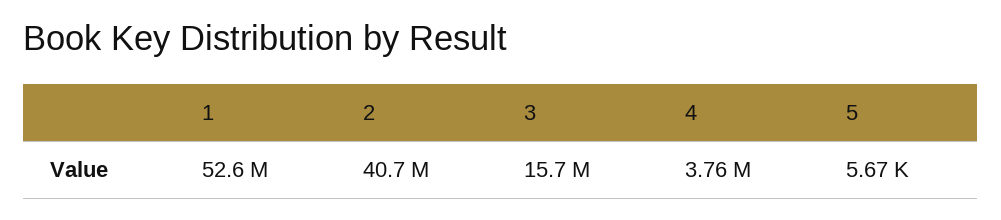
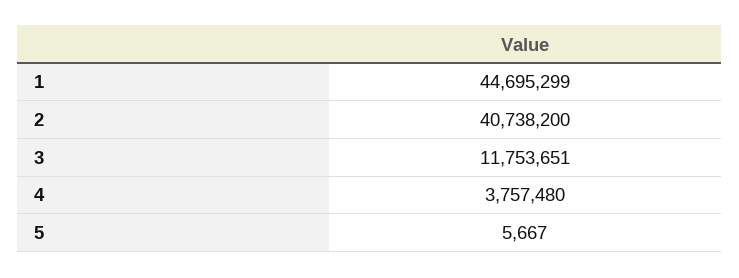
1: 52600000 -> 44695299
3: 15700000 -> 11753651

